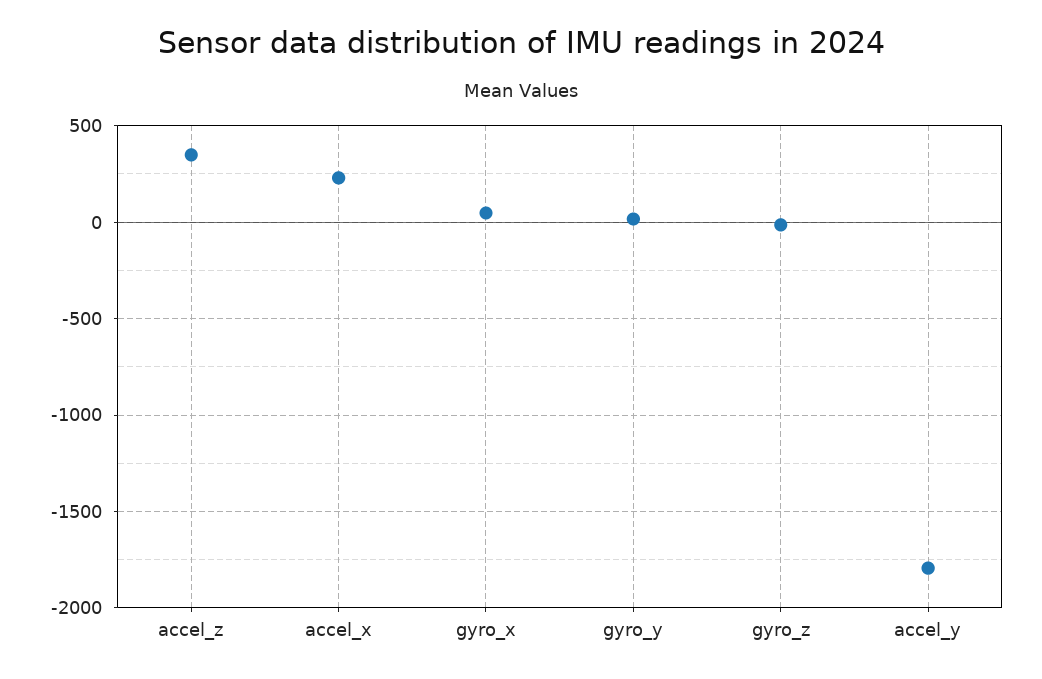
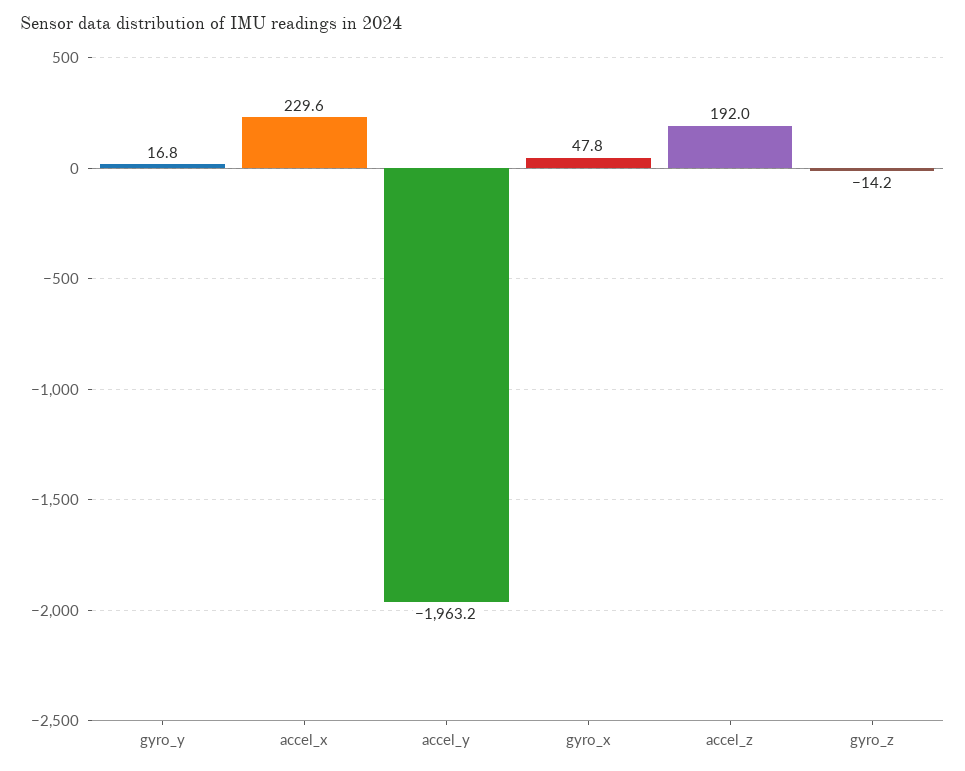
accel_z: 350 -> 192
accel_y: -1800 -> -1963.2

